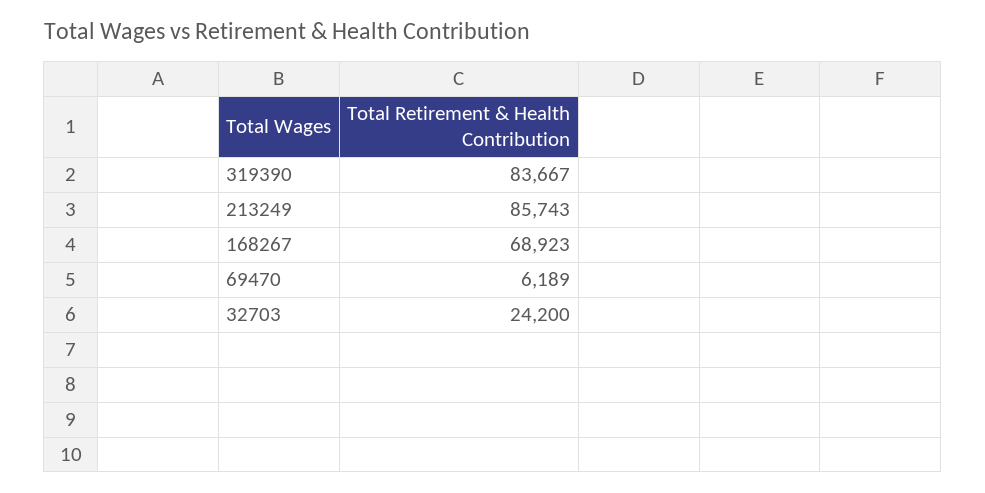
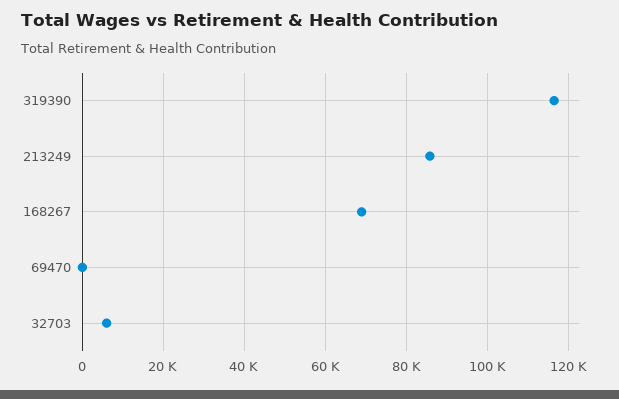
319390: 83667 -> 116000
69470: 6189 -> 0
32703: 24200 -> 6000

